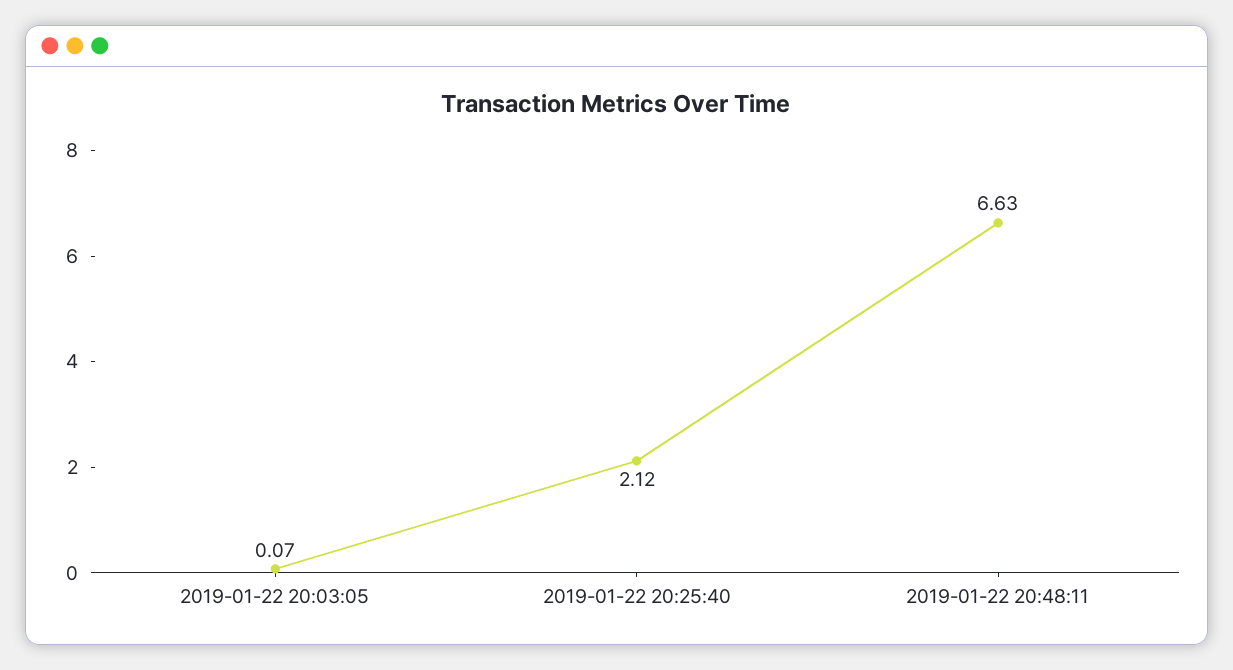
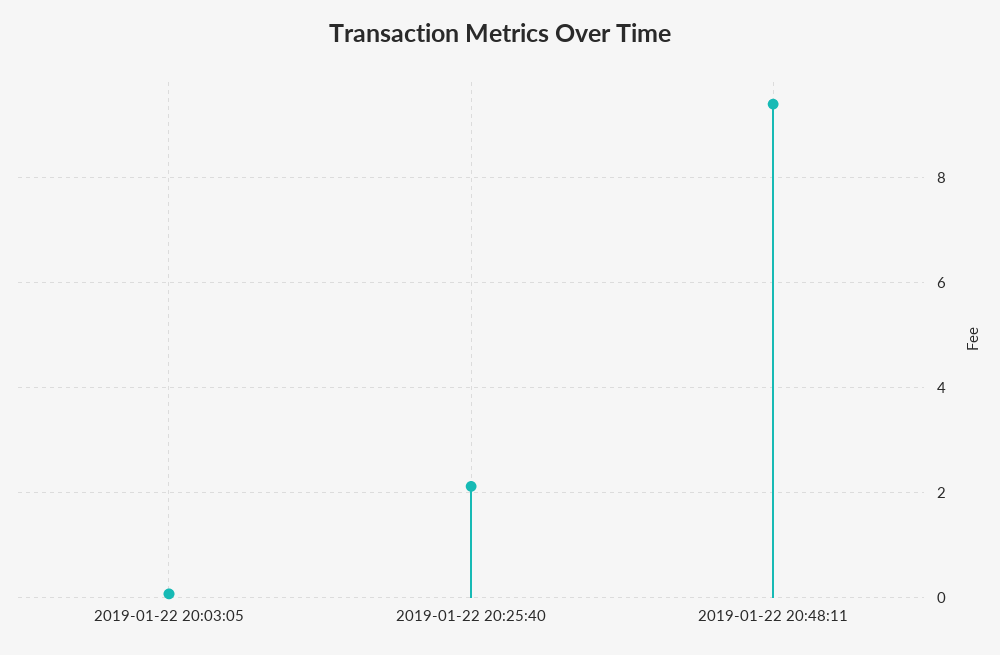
2019-01-22 20:48:11: 6.63 -> 9.4

